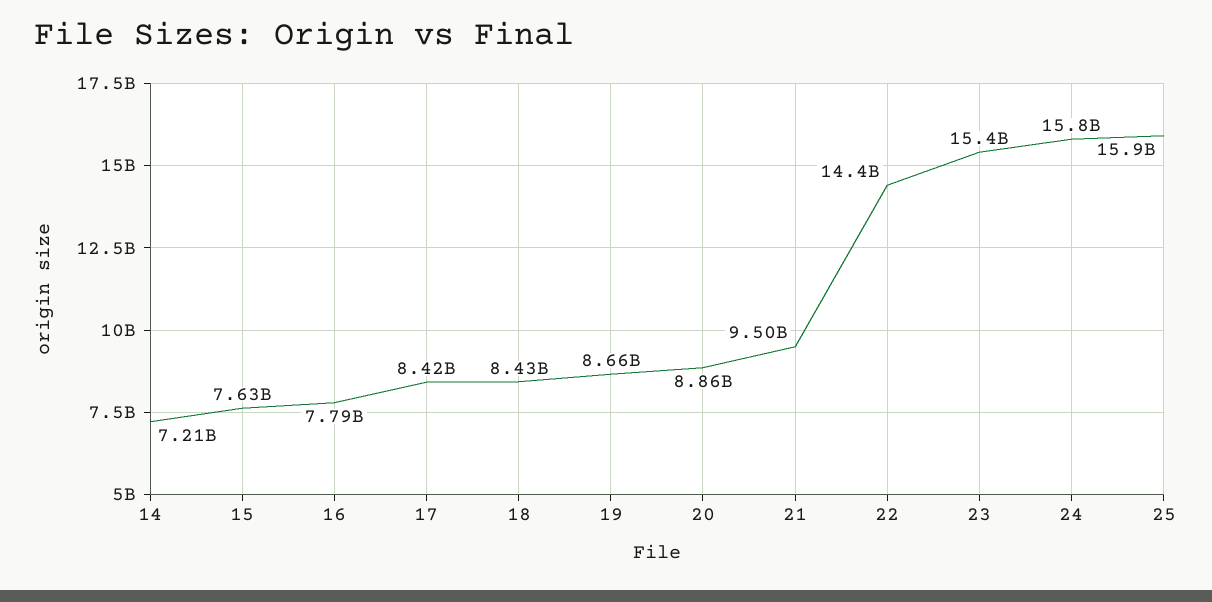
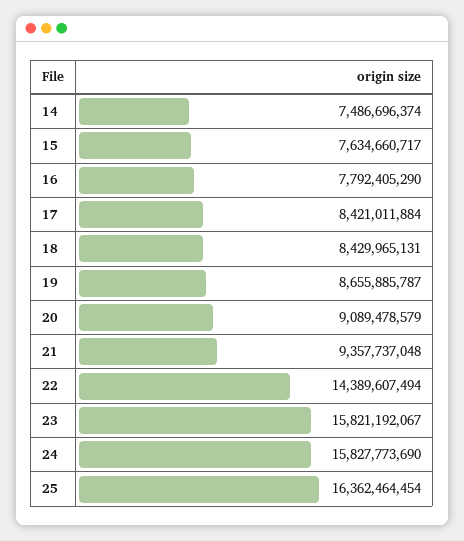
14: 7210000000 -> 7486696374
20: 8860000000 -> 9089478579
21: 9500000000 -> 9357737048
23: 15400000000 -> 15821192067
25: 15900000000 -> 16362464454

